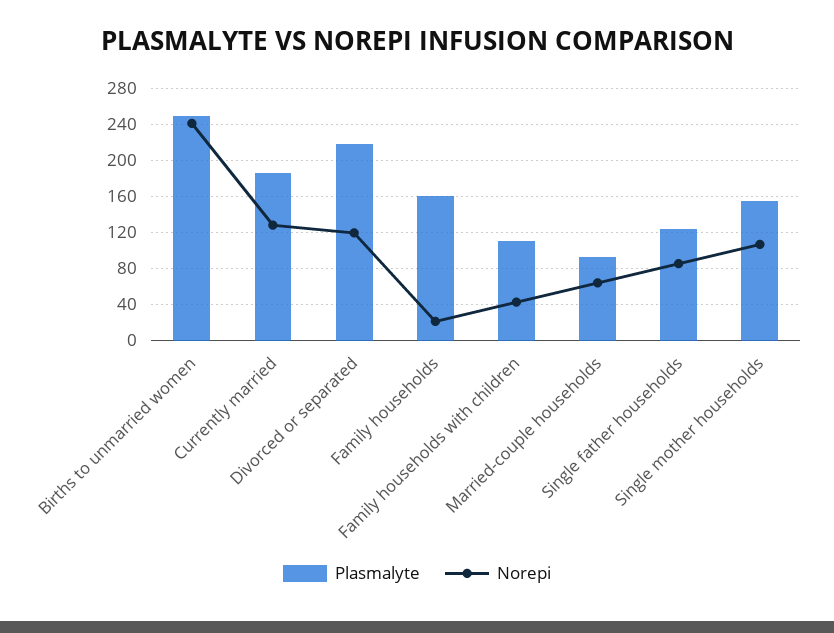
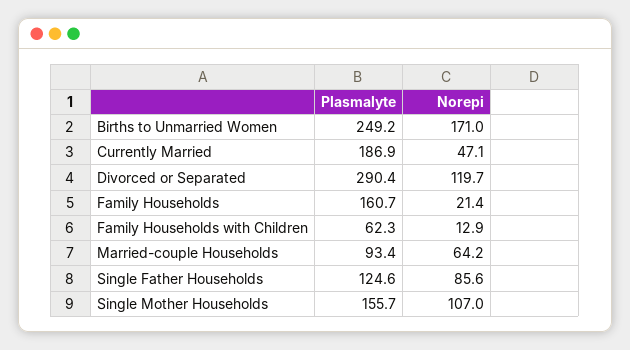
Norepi, Births to unmarried women: 240 -> 171
Norepi, Currently married: 130 -> 47.1
Plasmalyte, Divorced or separated: 220 -> 290.4
Plasmalyte, Family households with children: 110 -> 62.3
Norepi, Family households with children: 40 -> 12.9

